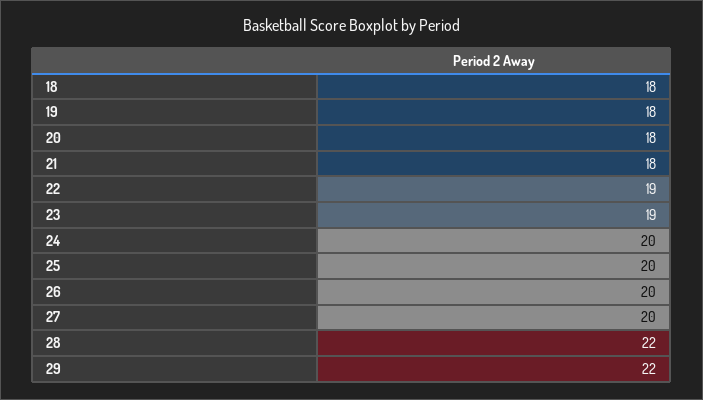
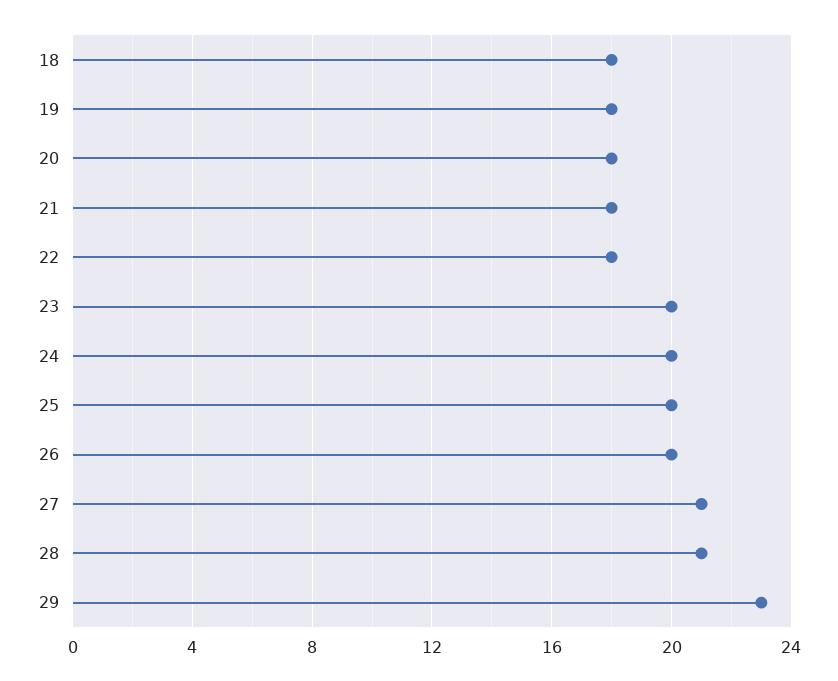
22: 19 -> 18
23: 19 -> 20
27: 20 -> 21
28: 22 -> 21
29: 22 -> 23

